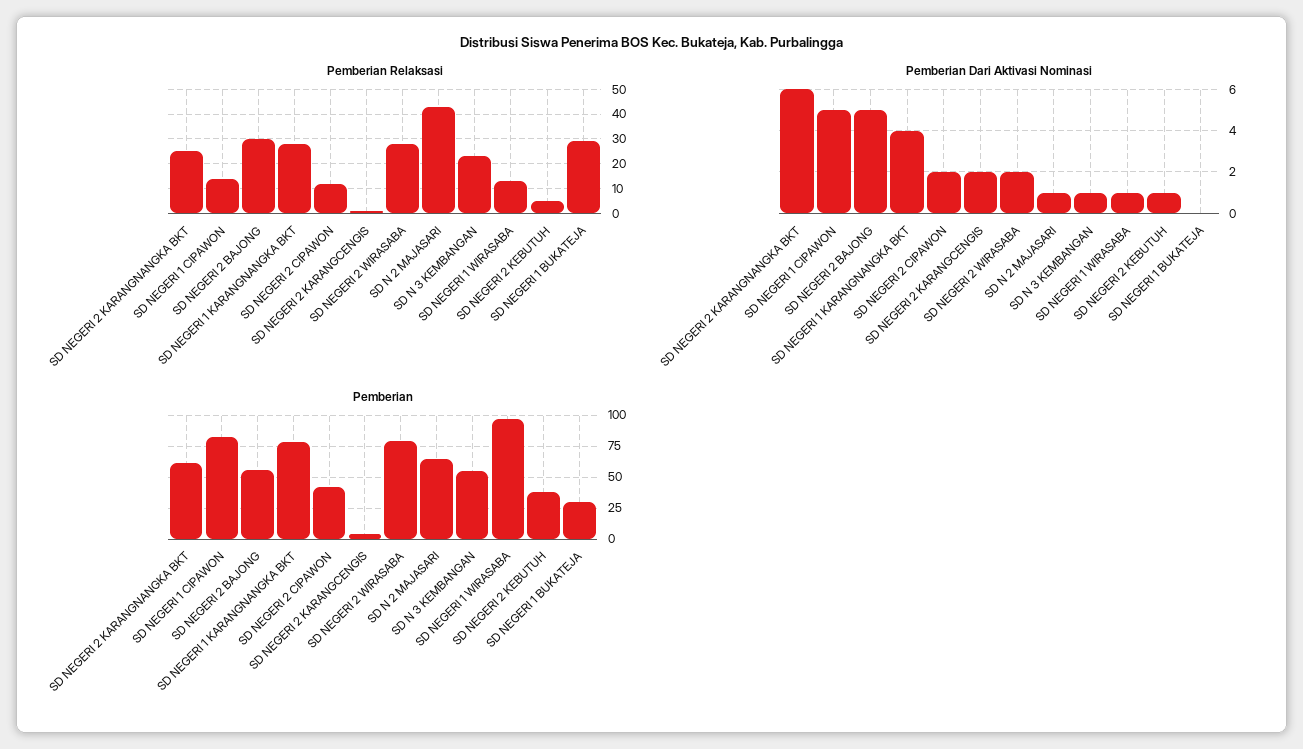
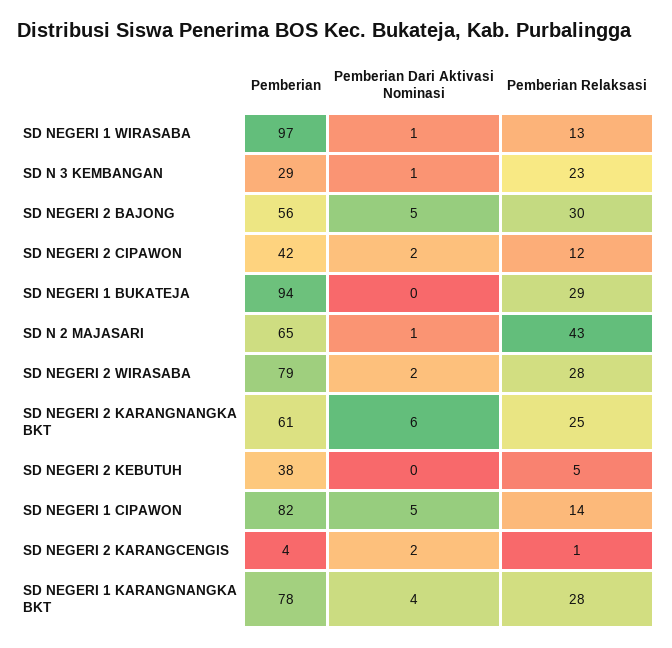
Pemberian Dari Aktivasi Nominasi, SD NEGERI 2 KEBUTUH: 1 -> 0
Pemberian, SD N 3 KEMBANGAN: 55 -> 29
Pemberian, SD NEGERI 1 BUKATEJA: 30 -> 94

